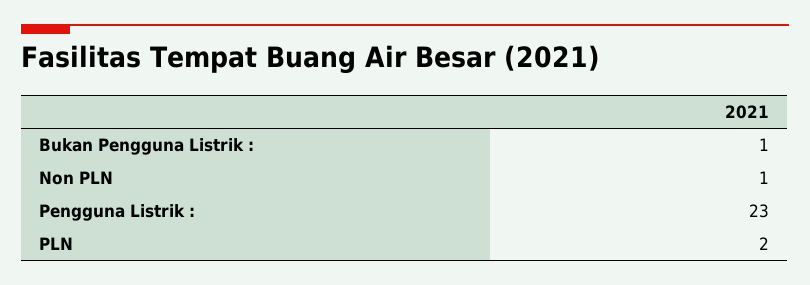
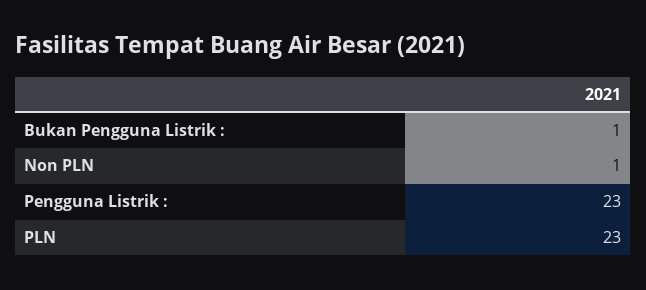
PLN: 2 -> 23

